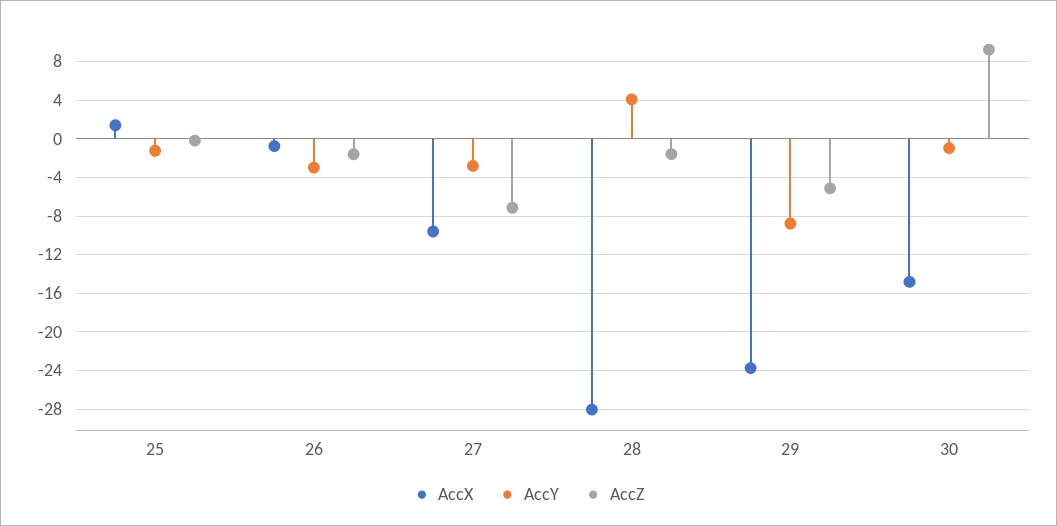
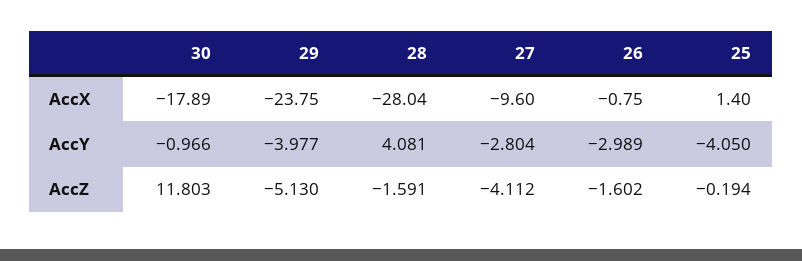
AccY, 25: -1 -> -4.05
AccZ, 27: -7 -> -4.112
AccY, 29: -9 -> -3.977
AccX, 30: -15 -> -17.89
AccZ, 30: 9 -> 11.803

